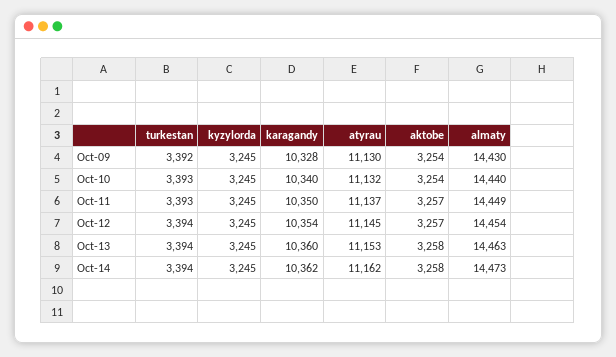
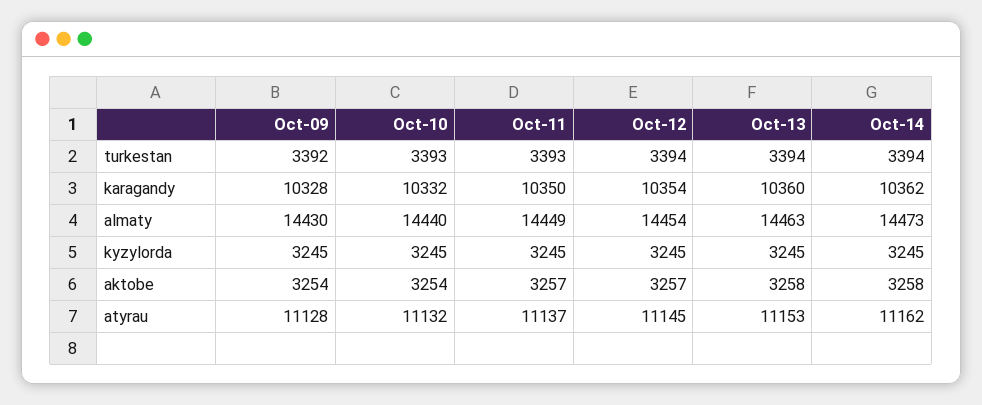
atyrau, Oct-09: 11130 -> 11128
karagandy, Oct-10: 10340 -> 10332

